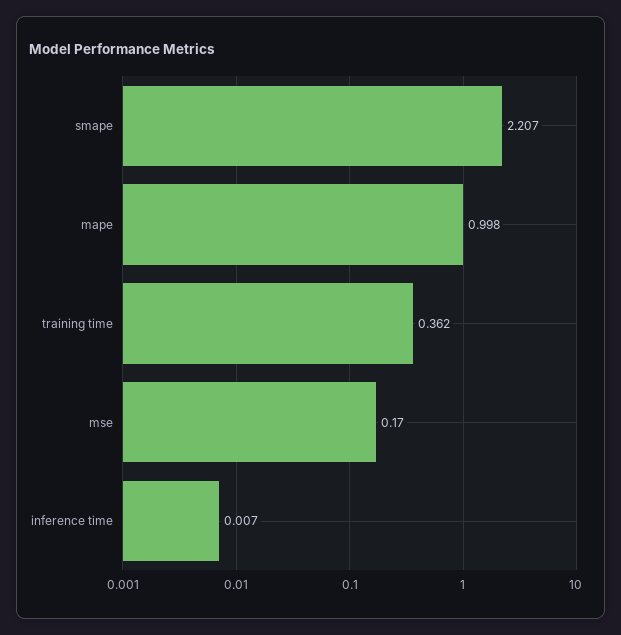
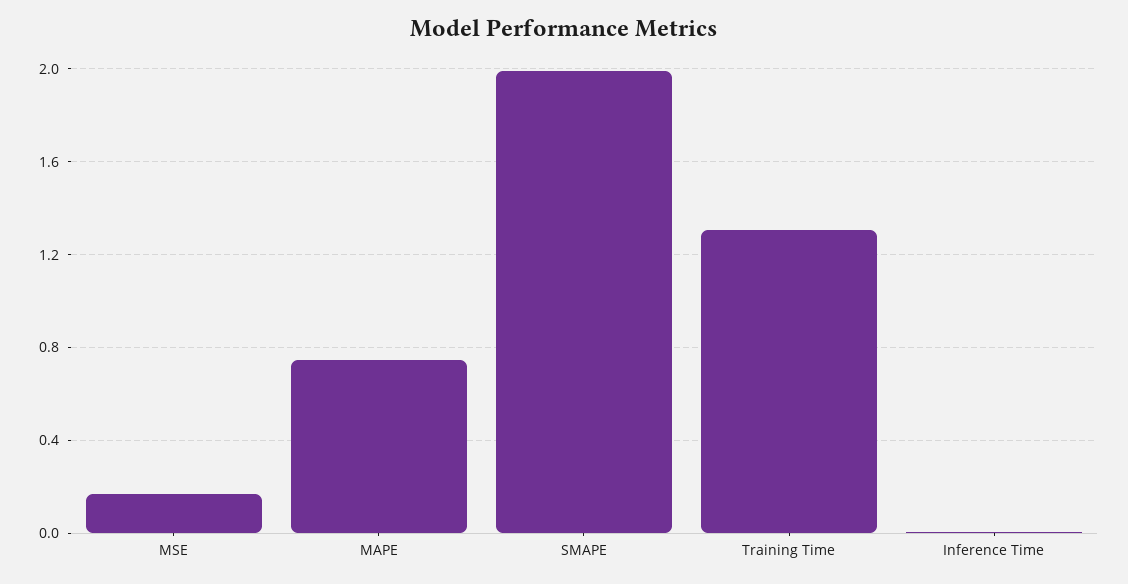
smape: 2.207 -> 2
mape: 0.998 -> 0.75
training time: 0.362 -> 1.3

